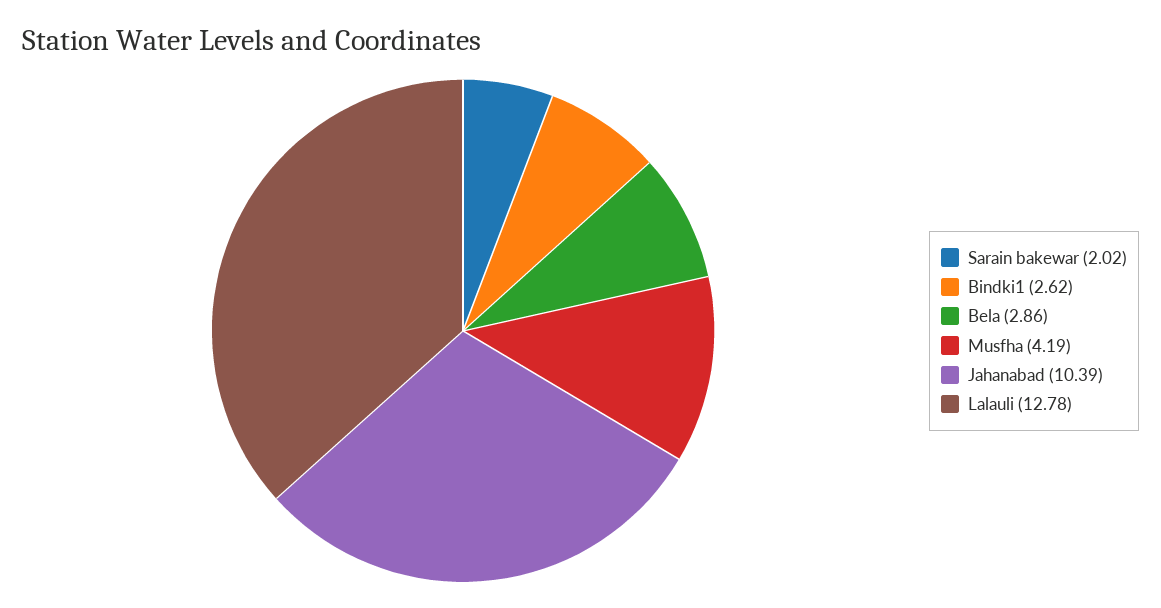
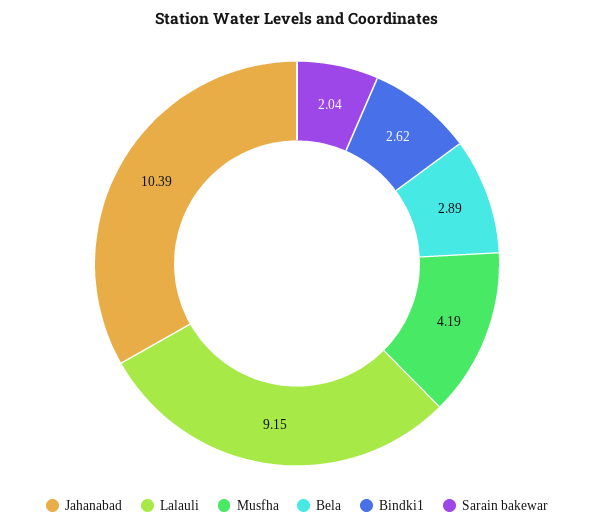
Sarain bakewar: 2.02 -> 2.04
Bela: 2.86 -> 2.89
Lalauli: 12.78 -> 9.15

